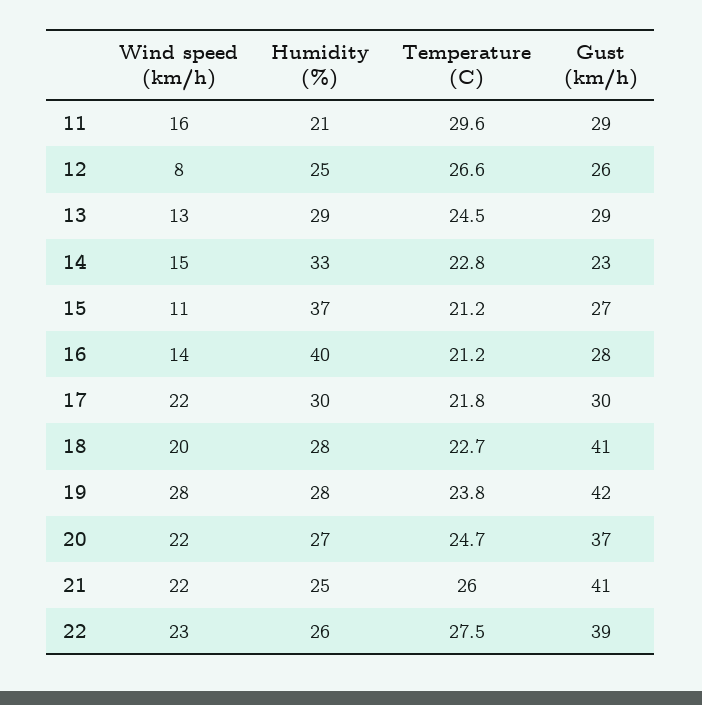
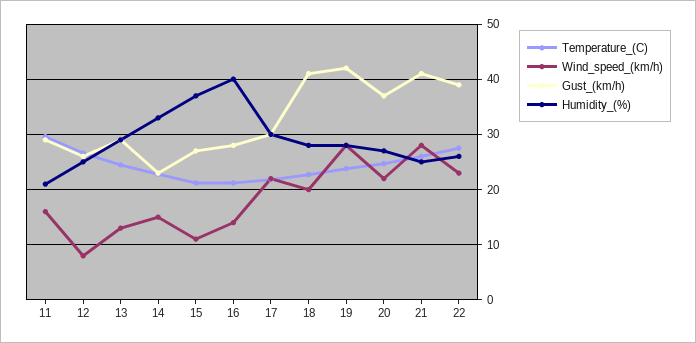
Wind speed (km/h), 21: 22 -> 28

